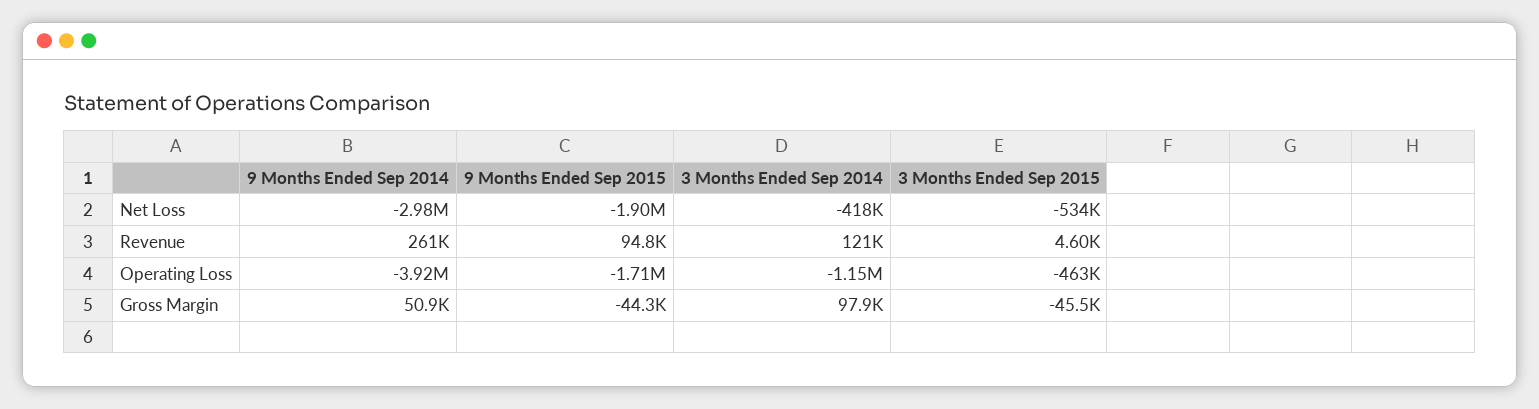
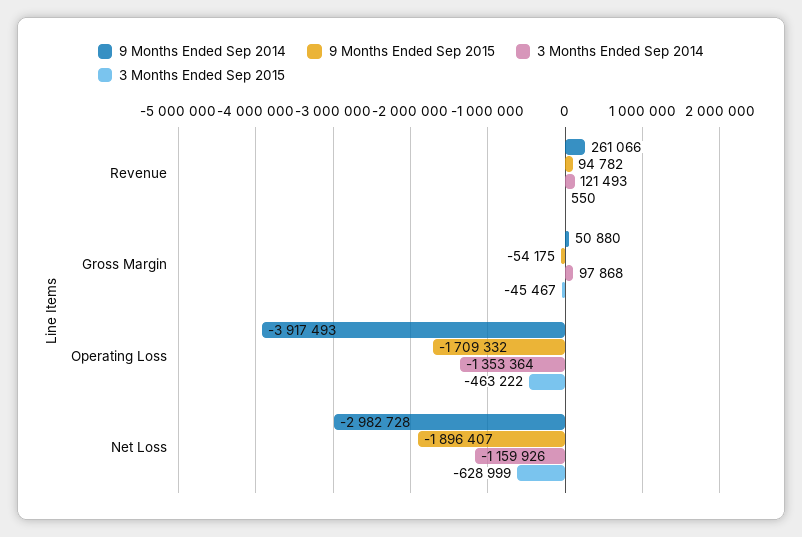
3 Months Ended Sep 2014, Net Loss: -418000 -> -1159926
3 Months Ended Sep 2015, Net Loss: -534000 -> -628999
3 Months Ended Sep 2015, Revenue: 4600 -> 550
3 Months Ended Sep 2014, Operating Loss: -1150000 -> -1353364
9 Months Ended Sep 2015, Gross Margin: -44300 -> -54175

